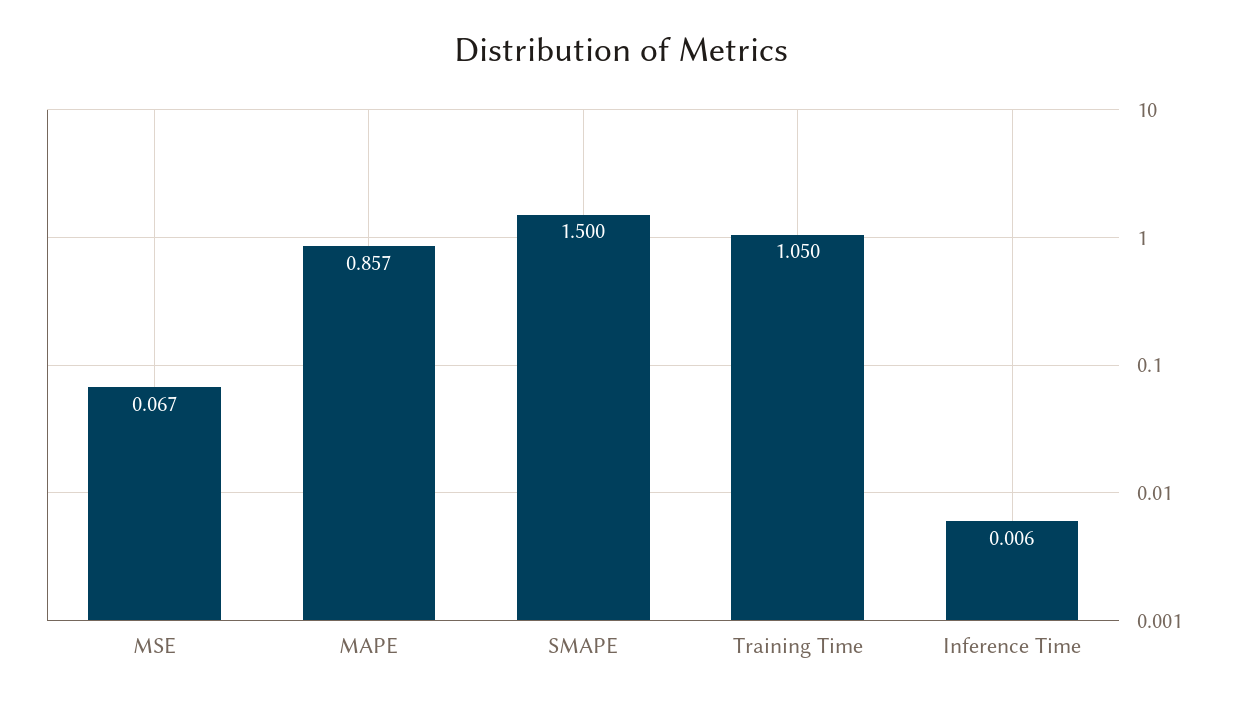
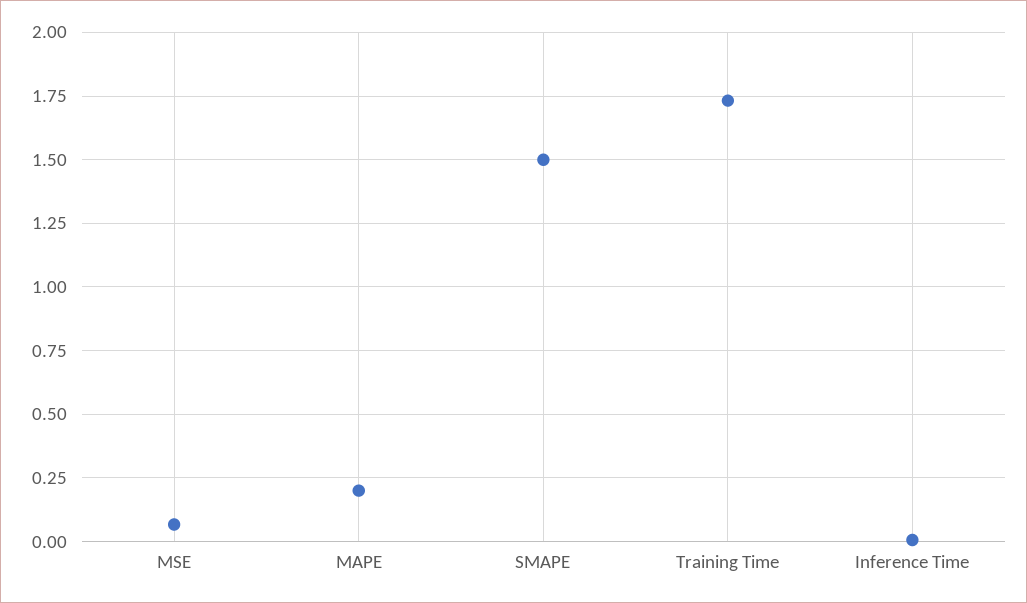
MAPE: 0.857 -> 0.2
Training Time: 1.05 -> 1.725

